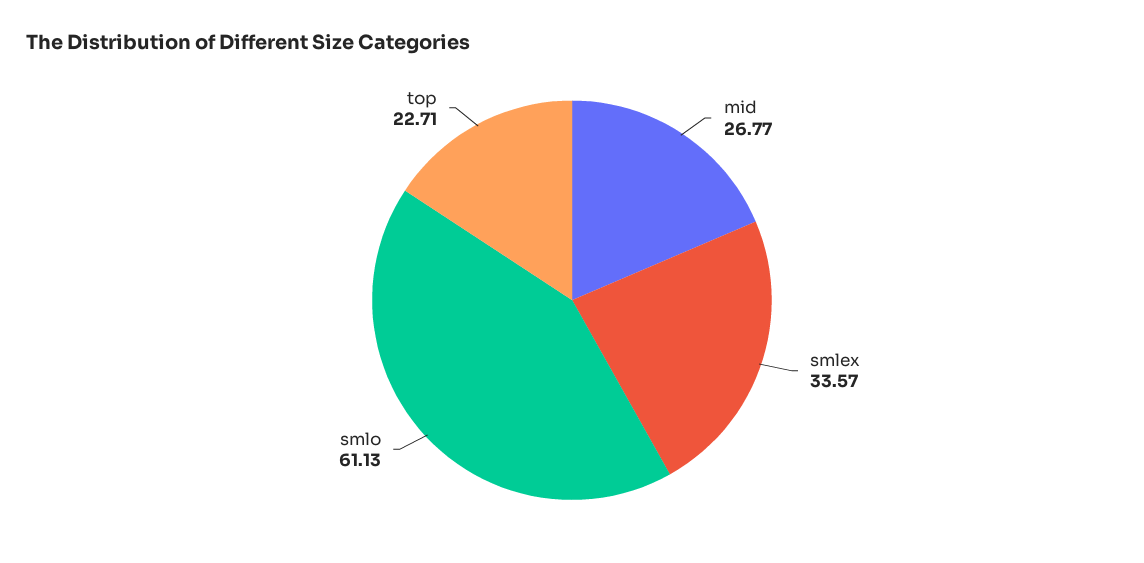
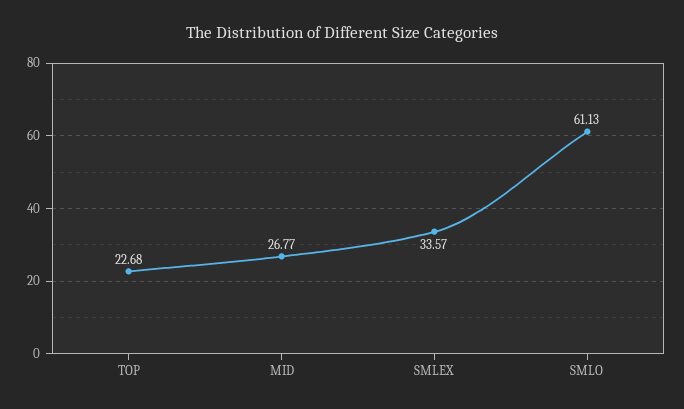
top: 22.71 -> 22.68

